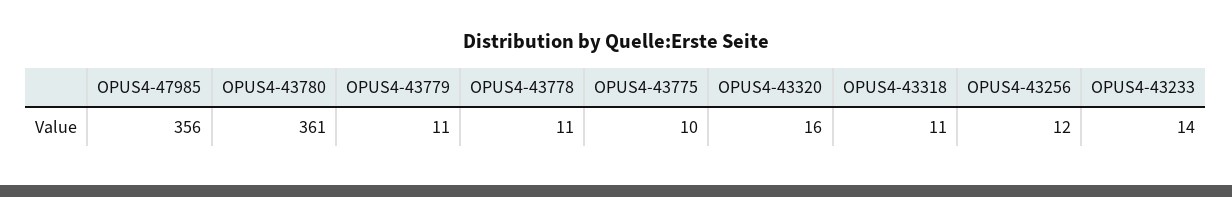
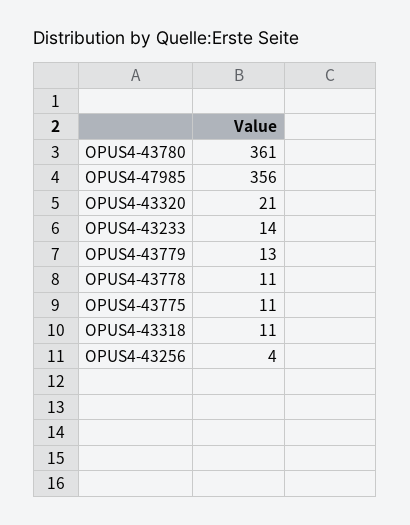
OPUS4-43779: 11 -> 13
OPUS4-43775: 10 -> 11
OPUS4-43320: 16 -> 21
OPUS4-43256: 12 -> 4

